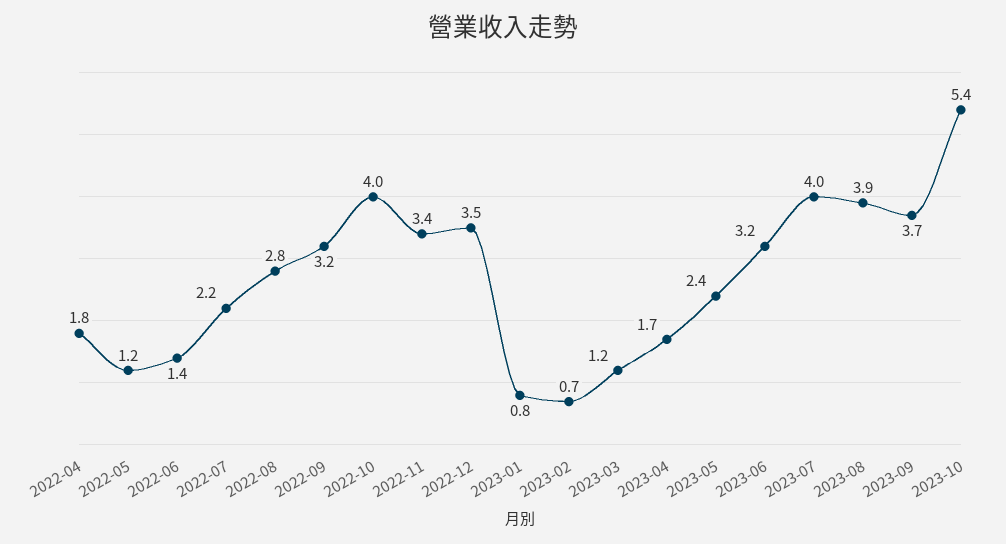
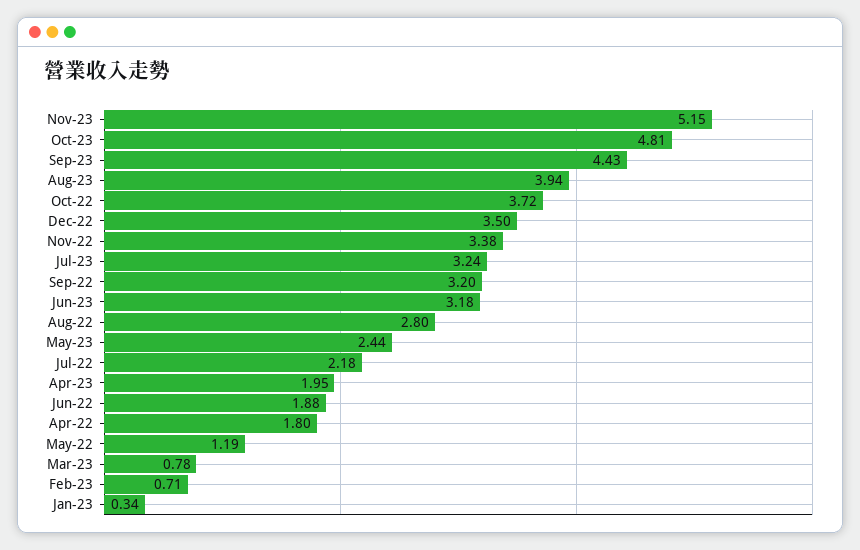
2022-06: 1.4 -> 1.88
2022-10: 4 -> 3.72
2023-01: 0.8 -> 0.34
2023-03: 1.2 -> 0.78
2023-04: 1.7 -> 1.95
2023-07: 4 -> 3.24
2023-09: 3.7 -> 4.43
2023-10: 5.4 -> 4.81
Nov-23: none -> 5.15

